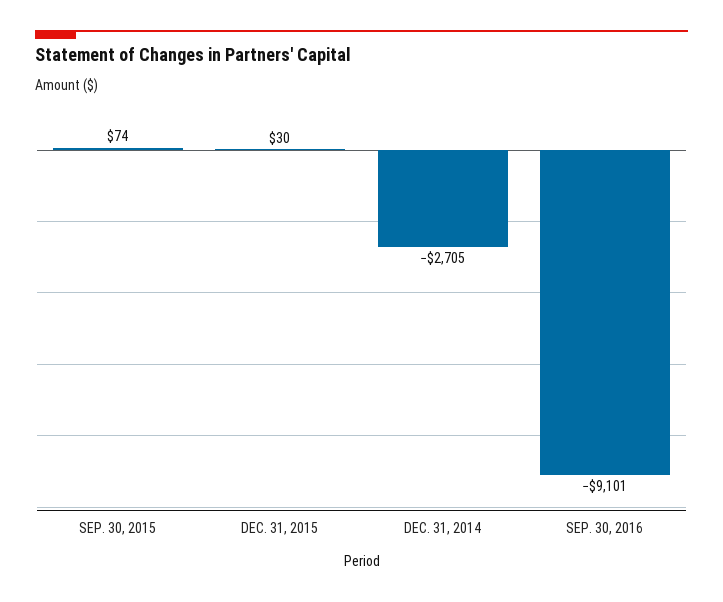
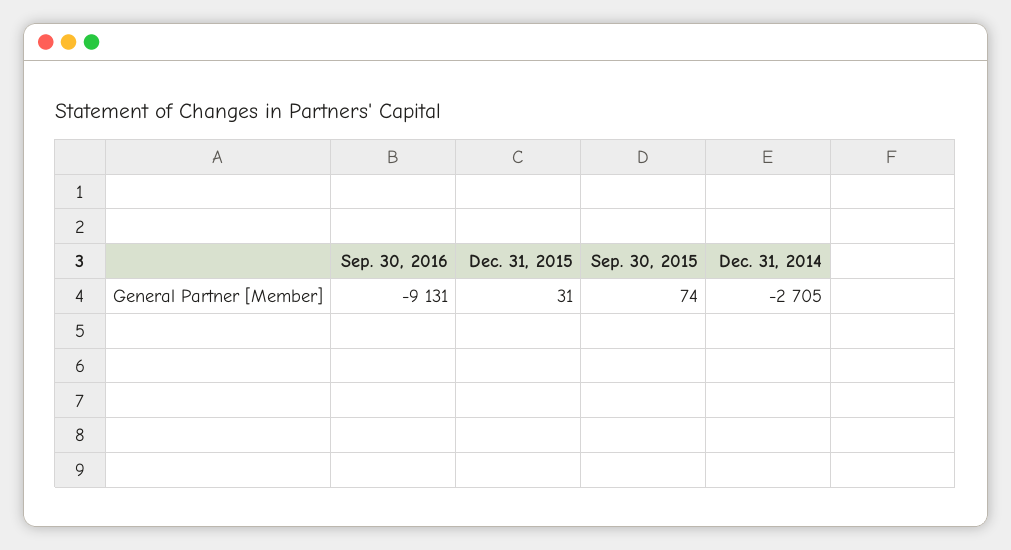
DEC. 31, 2015: 30 -> 31
SEP. 30, 2016: -9101 -> -9131

